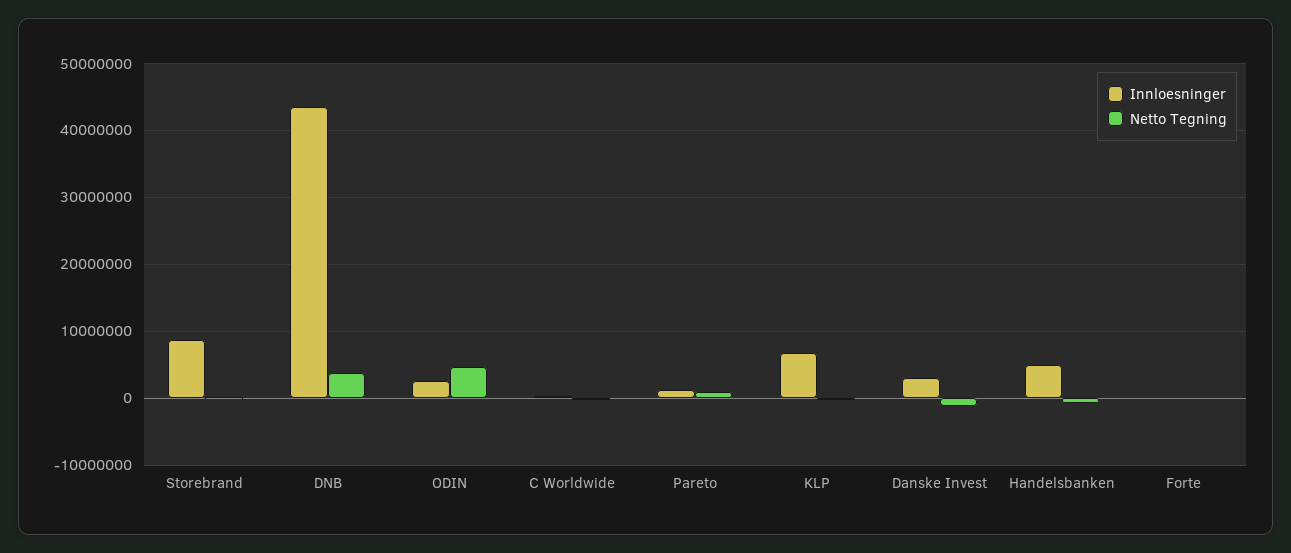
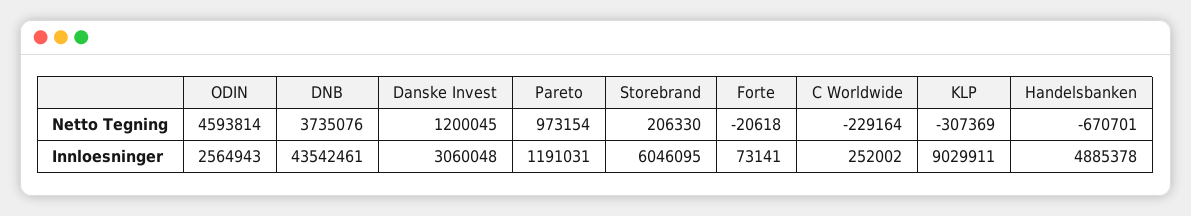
Innloesninger, Storebrand: 9000000 -> 6046095
Innloesninger, KLP: 7000000 -> 9029911
Netto Tegning, Danske Invest: -1000000 -> 1200045

